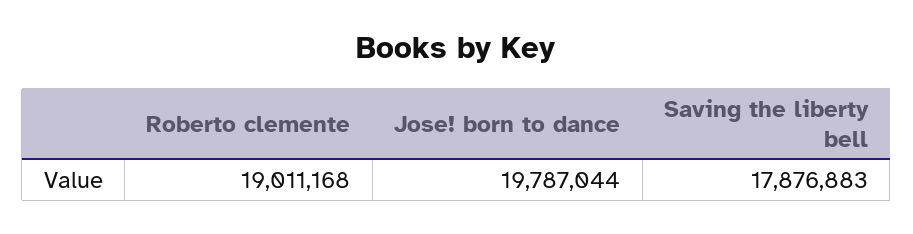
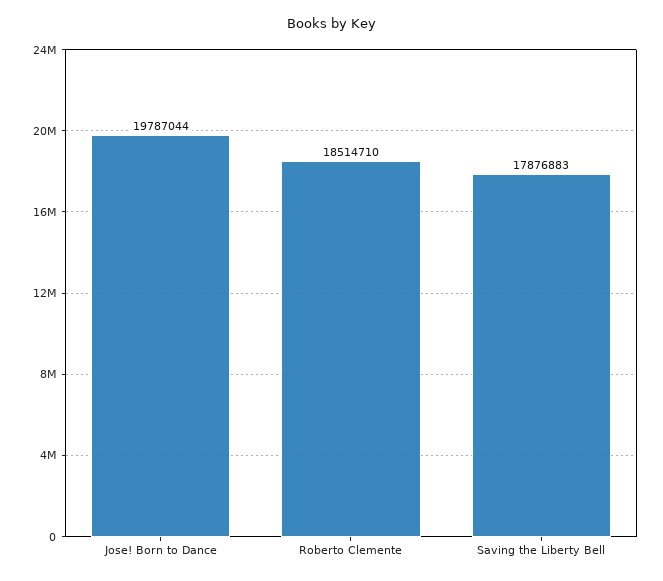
Roberto clemente: 19011168 -> 18514710

